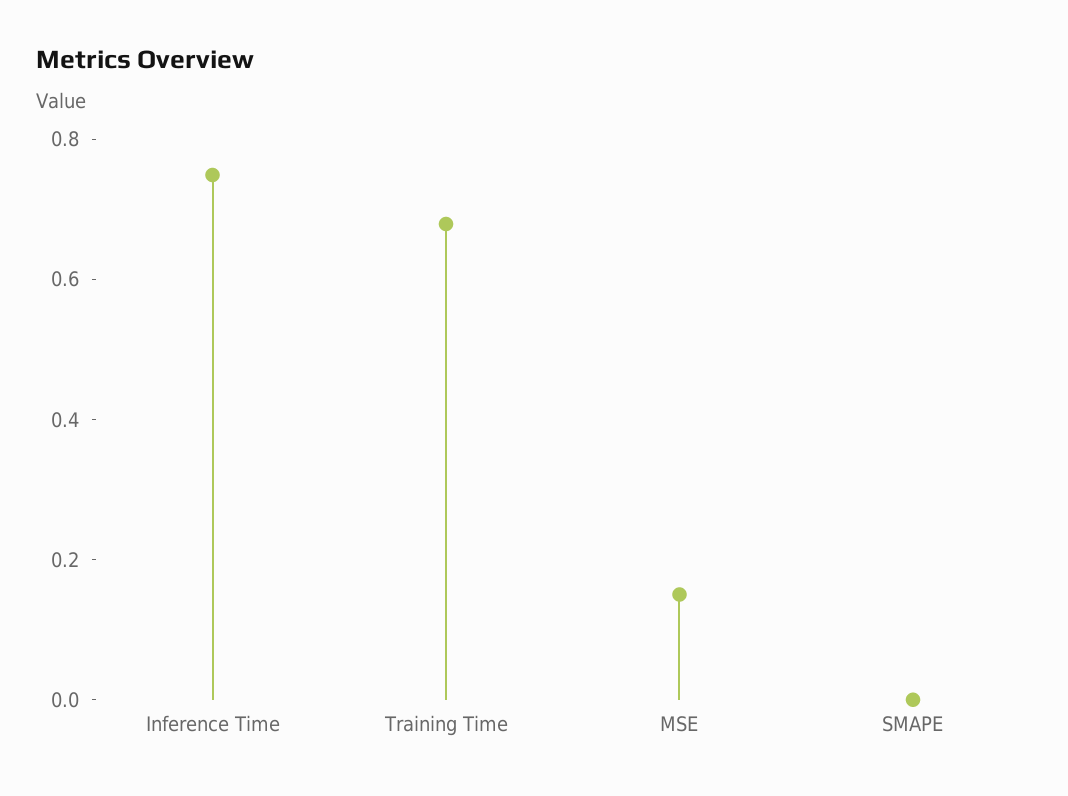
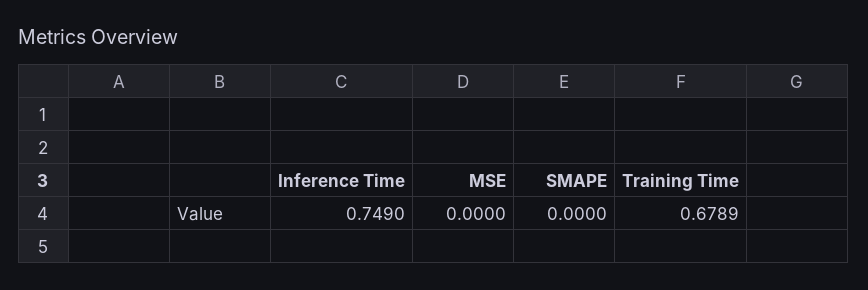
MSE: 0.15 -> 0

